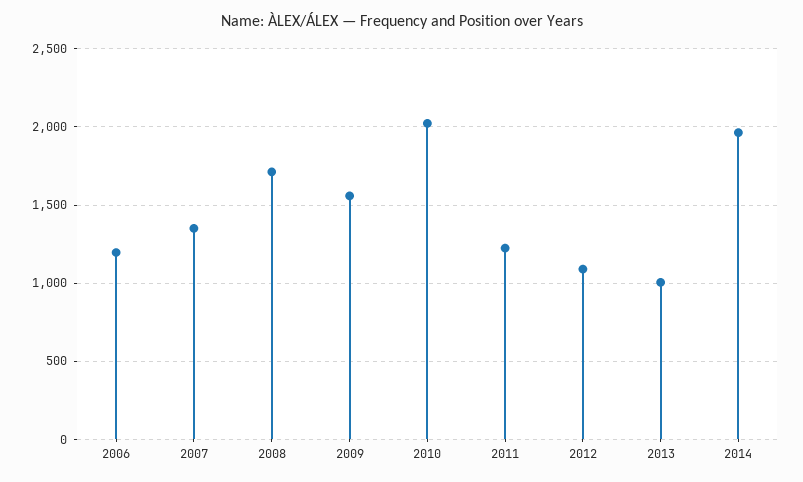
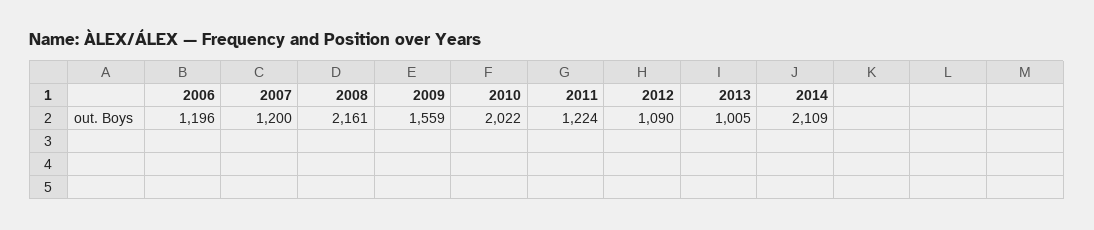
2007: 1350 -> 1200
2008: 1700 -> 2161
2014: 1950 -> 2109

